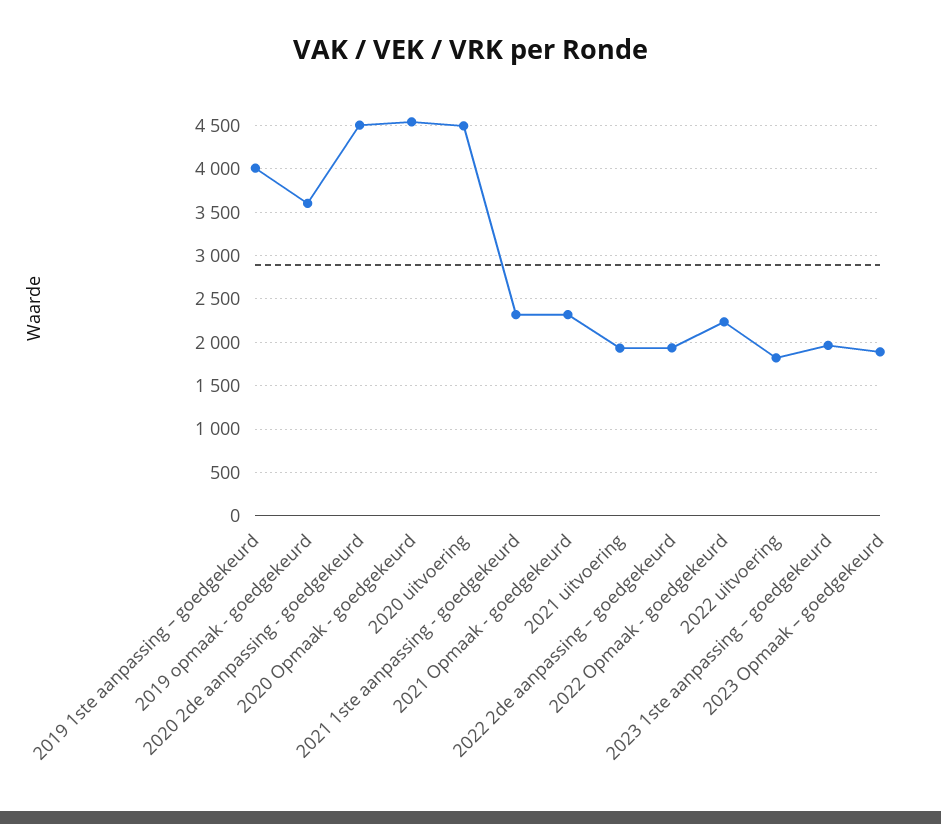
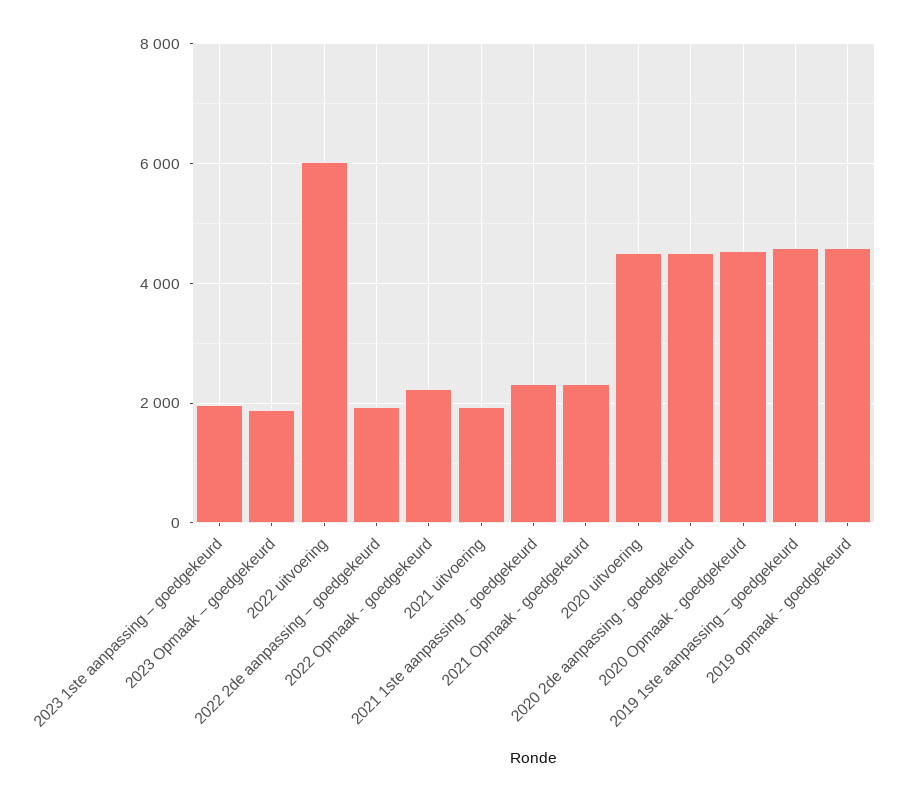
2019 1ste aanpassing – goedgekeurd: 4000 -> 4600
2019 opmaak - goedgekeurd: 3600 -> 4600
2022 uitvoering: 1800 -> 6000

